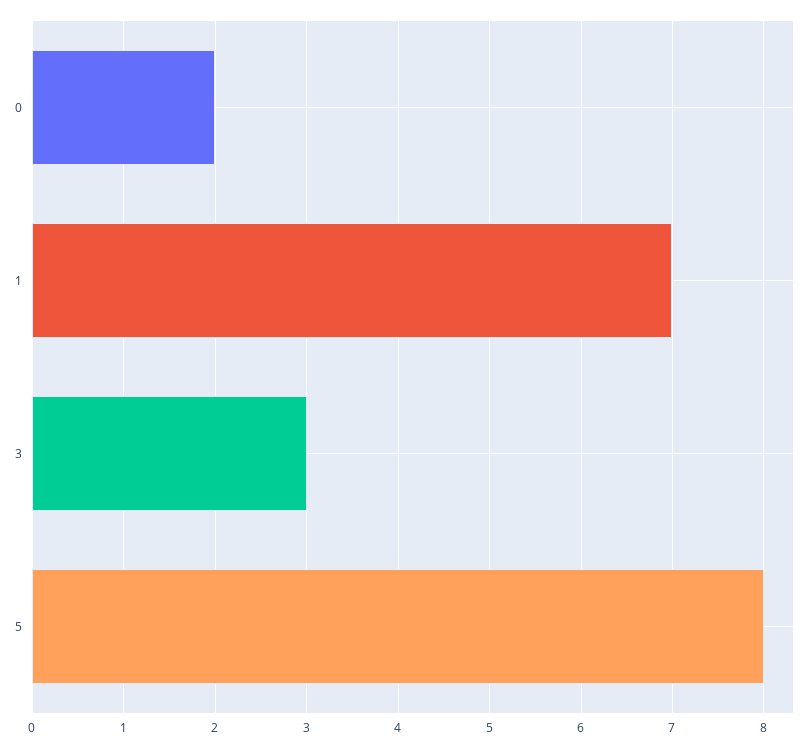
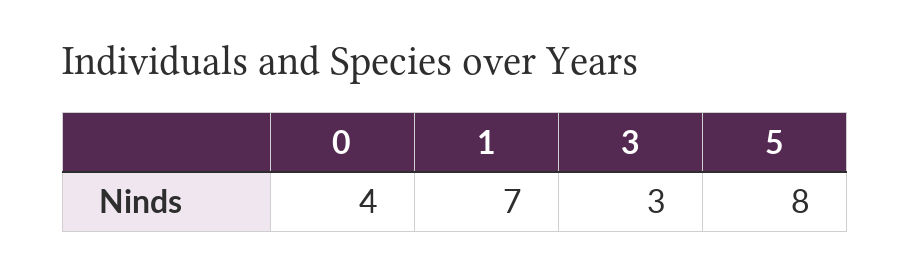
0: 2 -> 4

